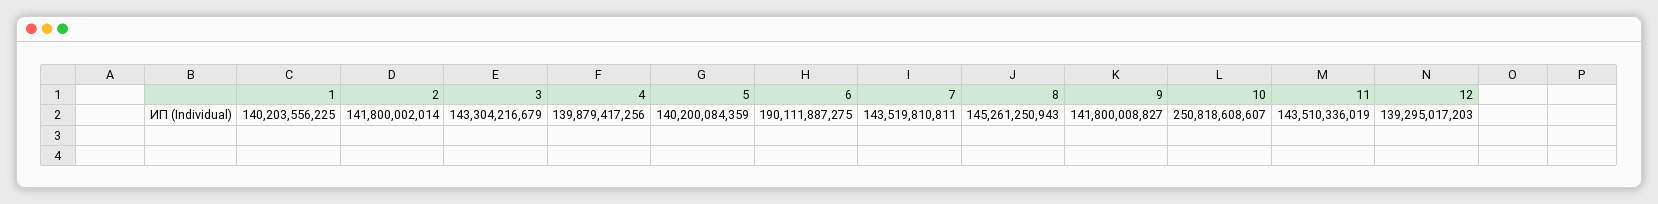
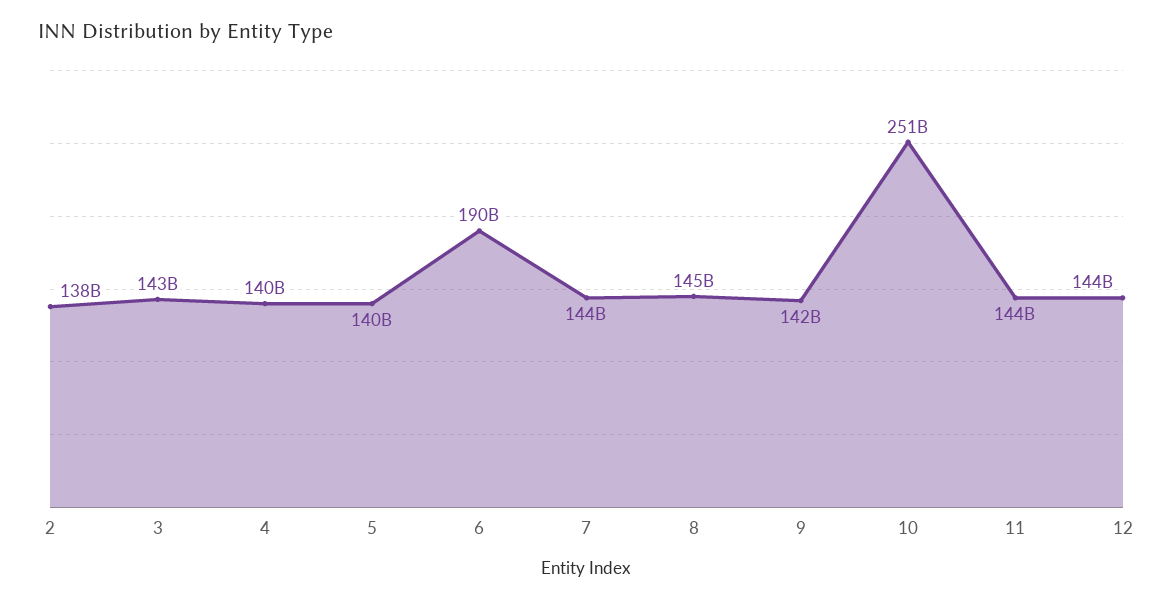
1: 140203556225 -> none
2: 141800002014 -> 138000000000
12: 139295017203 -> 144000000000

